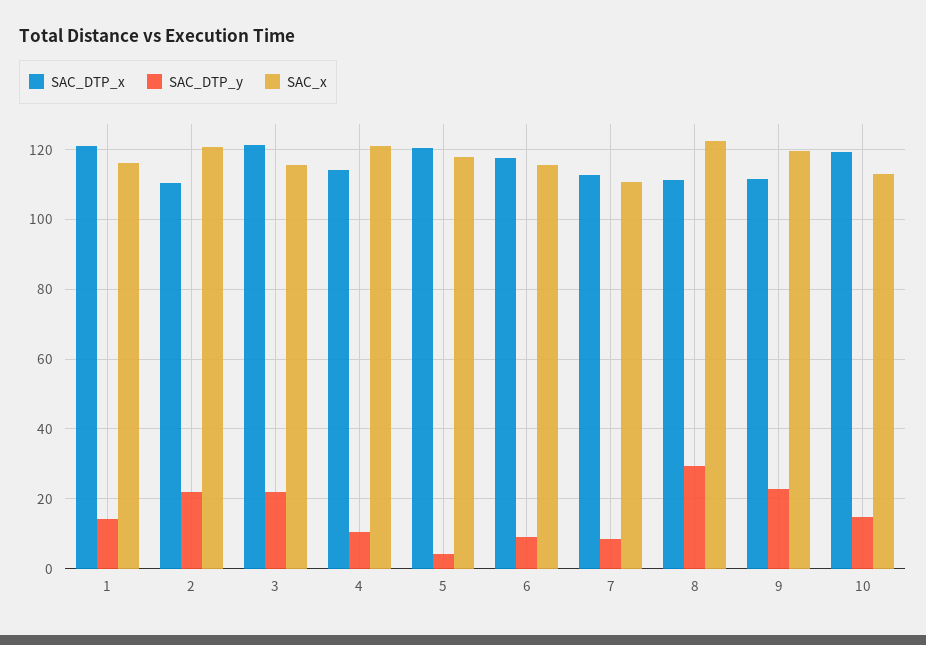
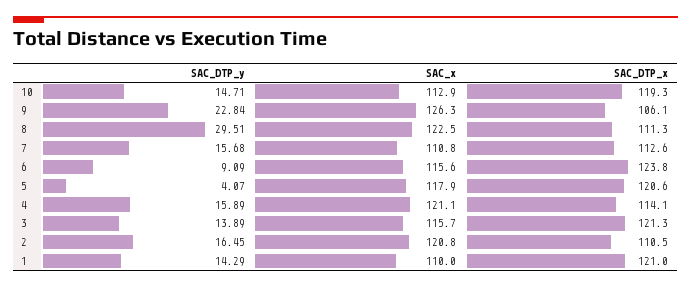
SAC_x, 1: 116 -> 110
SAC_DTP_y, 2: 22 -> 16.45
SAC_DTP_y, 3: 22 -> 13.89
SAC_DTP_y, 4: 10 -> 15.89
SAC_DTP_x, 6: 118 -> 123.8
SAC_DTP_y, 7: 8 -> 15.68
SAC_DTP_x, 9: 112 -> 106.1
SAC_x, 9: 120 -> 126.3

